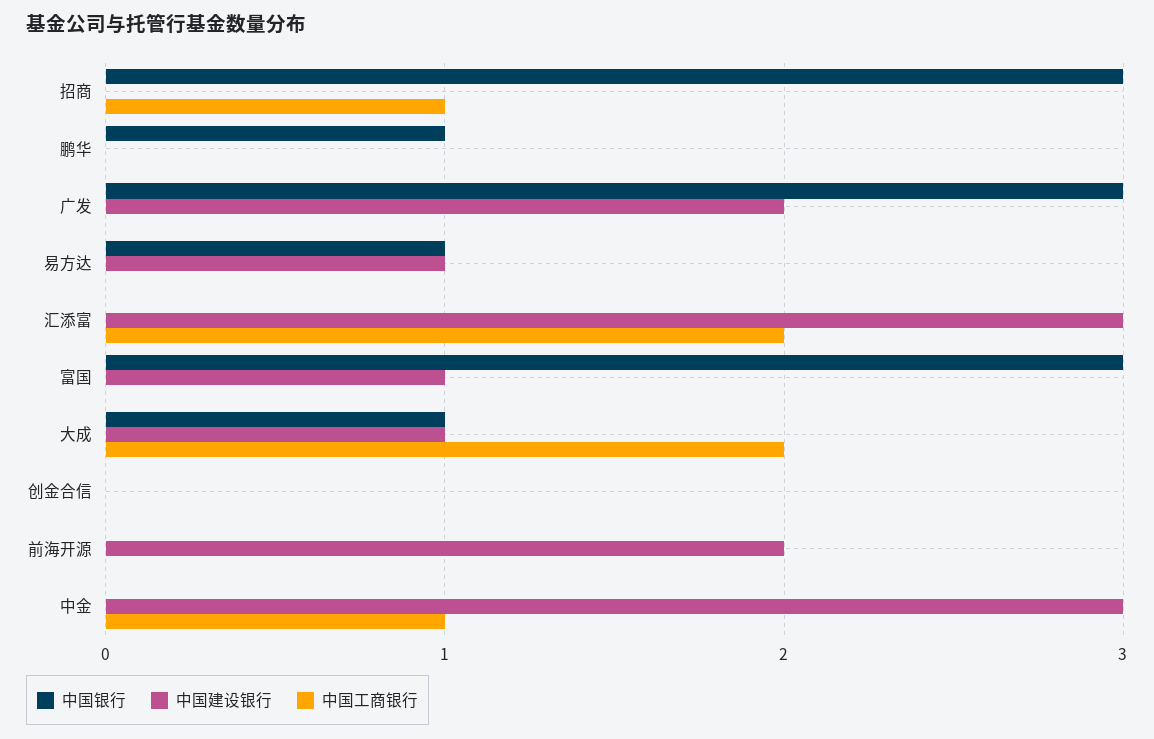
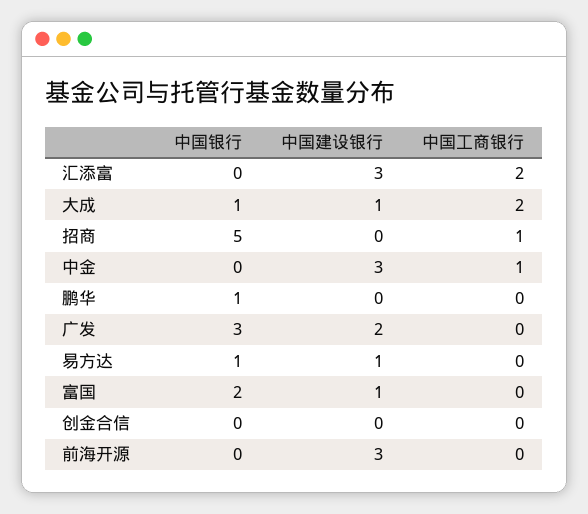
中国银行, 招商: 3 -> 5
中国银行, 富国: 3 -> 2
中国建设银行, 前海开源: 2 -> 3

